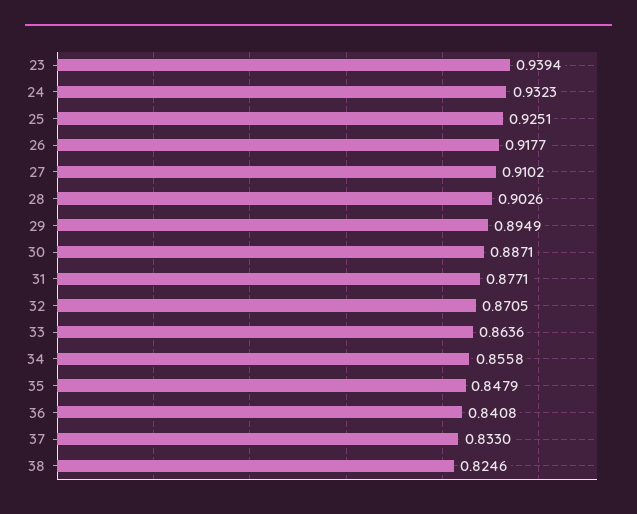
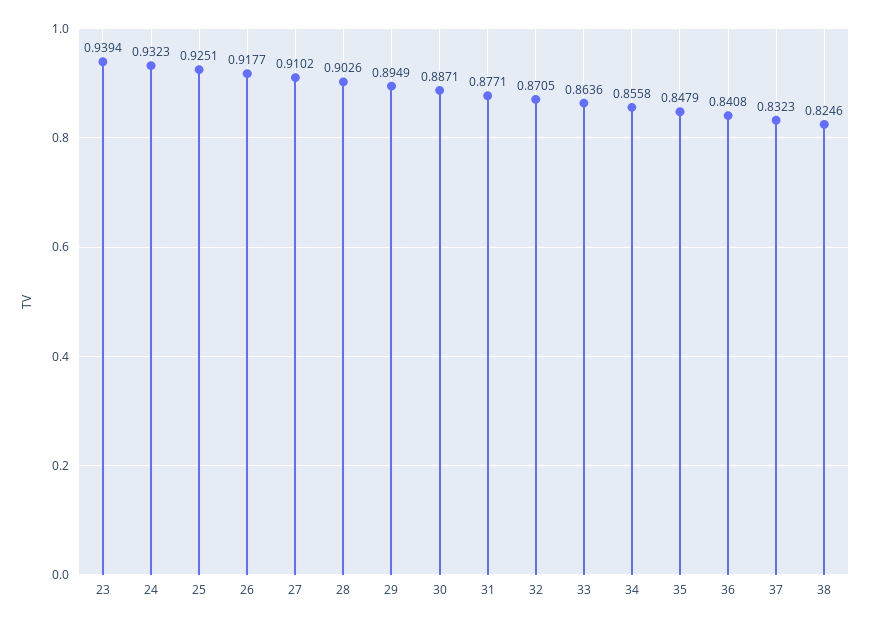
37: 0.833 -> 0.8323

